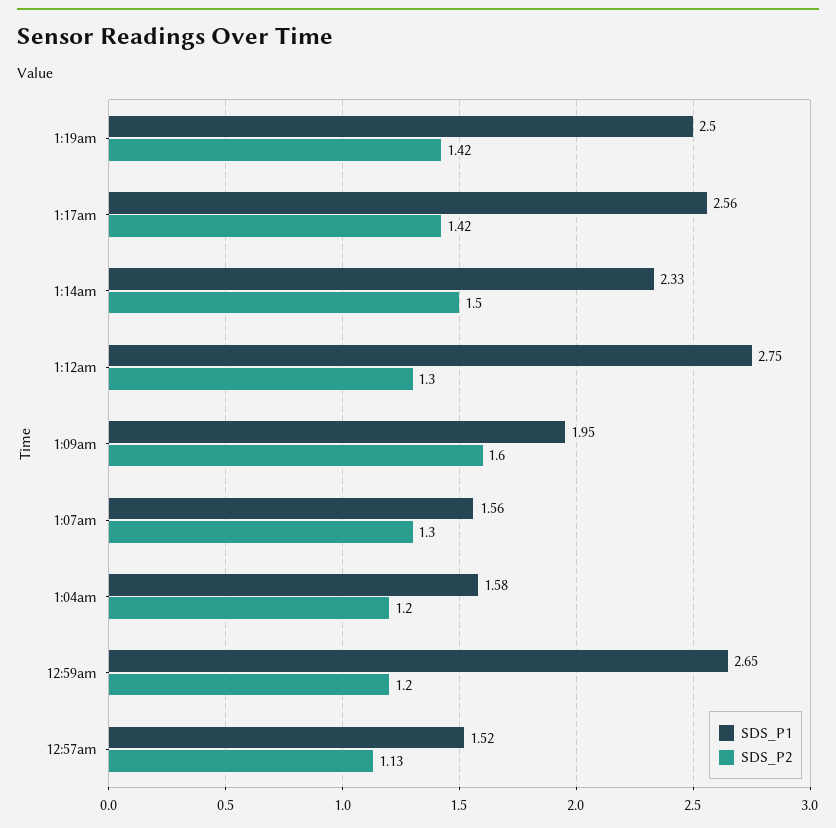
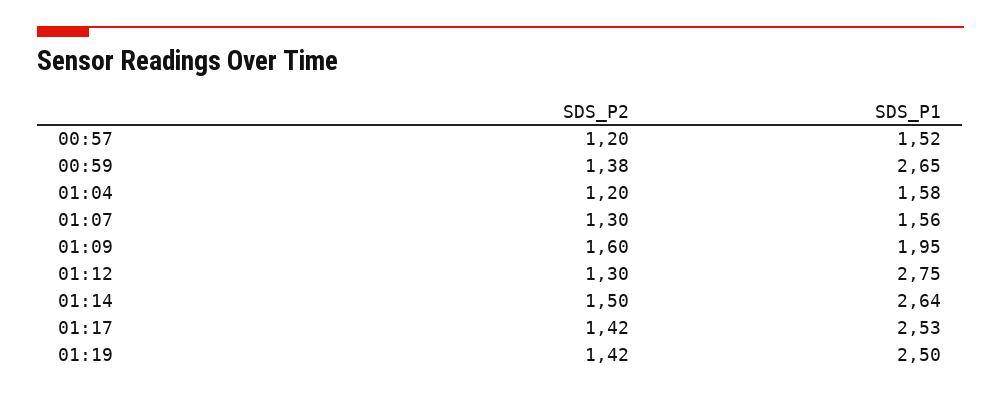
SDS_P1, 1:17am: 2.56 -> 2.53
SDS_P1, 1:14am: 2.33 -> 2.64
SDS_P2, 12:59am: 1.2 -> 1.38
SDS_P2, 12:57am: 1.13 -> 1.2

